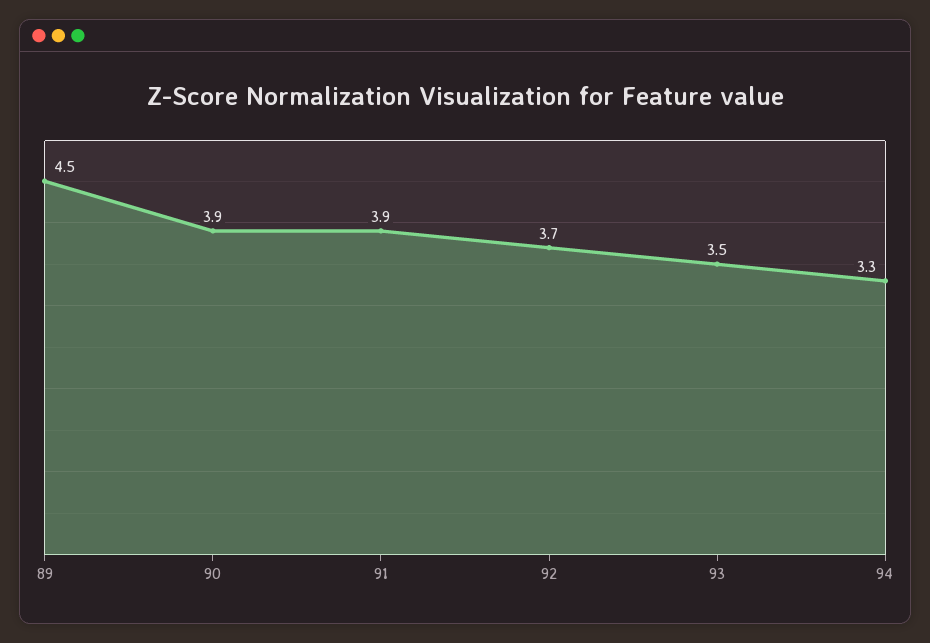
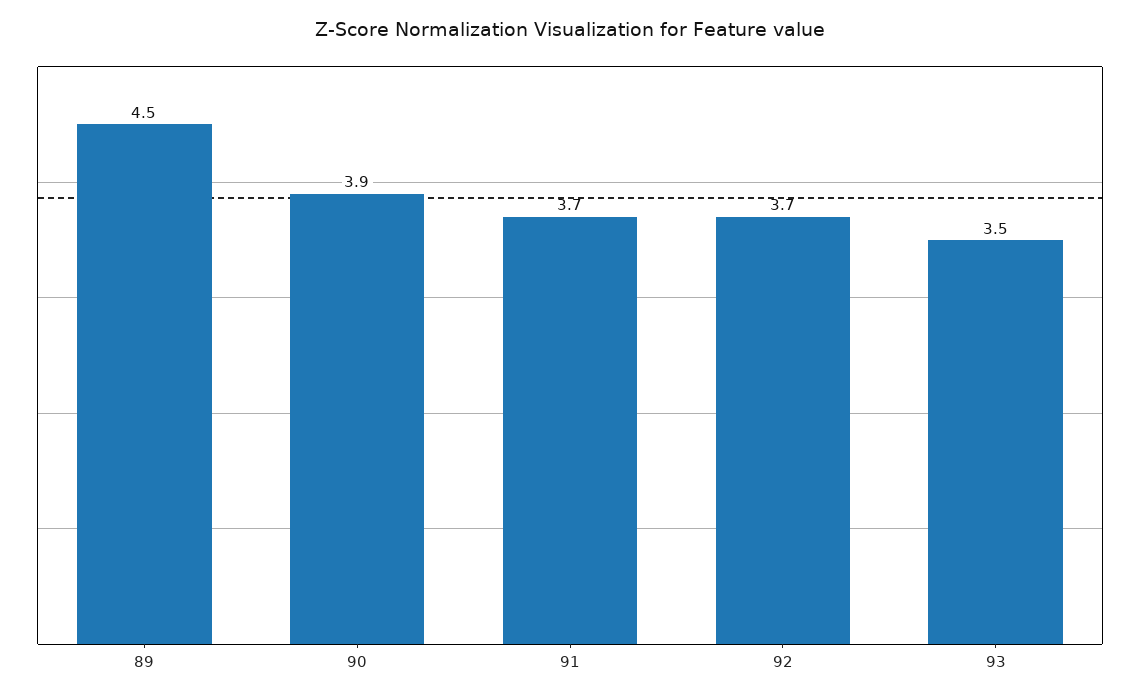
91: 3.9 -> 3.7
94: 3.3 -> none

